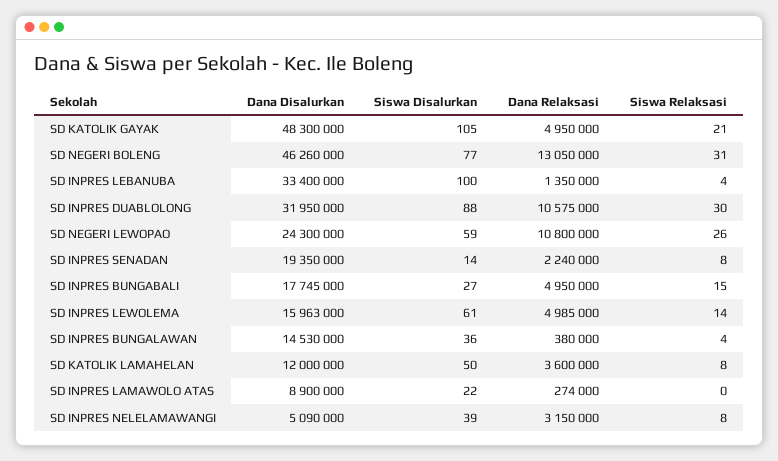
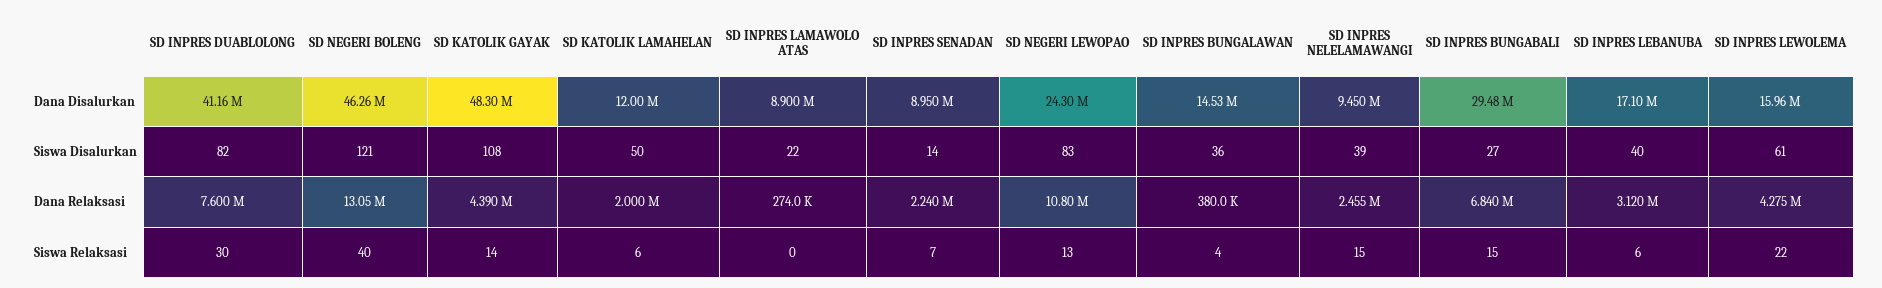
Siswa Disalurkan, SD KATOLIK GAYAK: 105 -> 108
Dana Relaksasi, SD KATOLIK GAYAK: 4950000 -> 4390000
Siswa Relaksasi, SD KATOLIK GAYAK: 21 -> 14
Siswa Disalurkan, SD NEGERI BOLENG: 77 -> 121
Siswa Relaksasi, SD NEGERI BOLENG: 31 -> 40
Dana Disalurkan, SD INPRES LEBANUBA: 33400000 -> 17100000
Siswa Disalurkan, SD INPRES LEBANUBA: 100 -> 40
Dana Relaksasi, SD INPRES LEBANUBA: 1350000 -> 3120000
Siswa Relaksasi, SD INPRES LEBANUBA: 4 -> 6
Dana Disalurkan, SD INPRES DUABLOLONG: 31950000 -> 41160000
Siswa Disalurkan, SD INPRES DUABLOLONG: 88 -> 82
Dana Relaksasi, SD INPRES DUABLOLONG: 10575000 -> 7600000
Siswa Disalurkan, SD NEGERI LEWOPAO: 59 -> 83
Siswa Relaksasi, SD NEGERI LEWOPAO: 26 -> 13
Dana Disalurkan, SD INPRES SENADAN: 19350000 -> 8950000
Siswa Relaksasi, SD INPRES SENADAN: 8 -> 7
Dana Disalurkan, SD INPRES BUNGABALI: 17745000 -> 29480000
Dana Relaksasi, SD INPRES BUNGABALI: 4950000 -> 6840000
Dana Relaksasi, SD INPRES LEWOLEMA: 4985000 -> 4275000
Siswa Relaksasi, SD INPRES LEWOLEMA: 14 -> 22
Dana Relaksasi, SD KATOLIK LAMAHELAN: 3600000 -> 2000000
Siswa Relaksasi, SD KATOLIK LAMAHELAN: 8 -> 6
Dana Disalurkan, SD INPRES NELELAMAWANGI: 5090000 -> 9450000
Dana Relaksasi, SD INPRES NELELAMAWANGI: 3150000 -> 2455000
Siswa Relaksasi, SD INPRES NELELAMAWANGI: 8 -> 15

